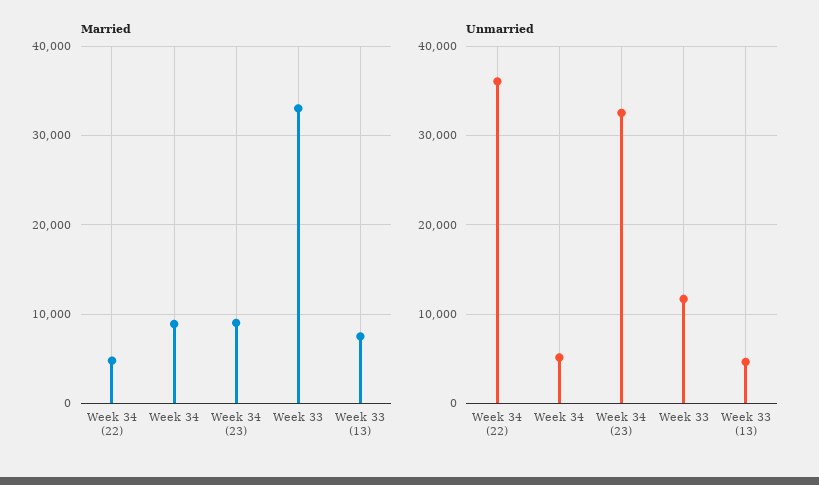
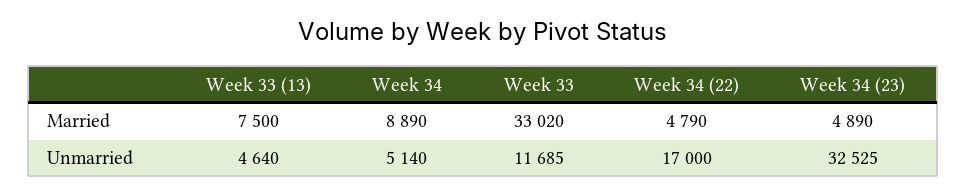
Married, Week 34 (23): 9000 -> 4890
Unmarried, Week 34 (22): 36000 -> 17000

